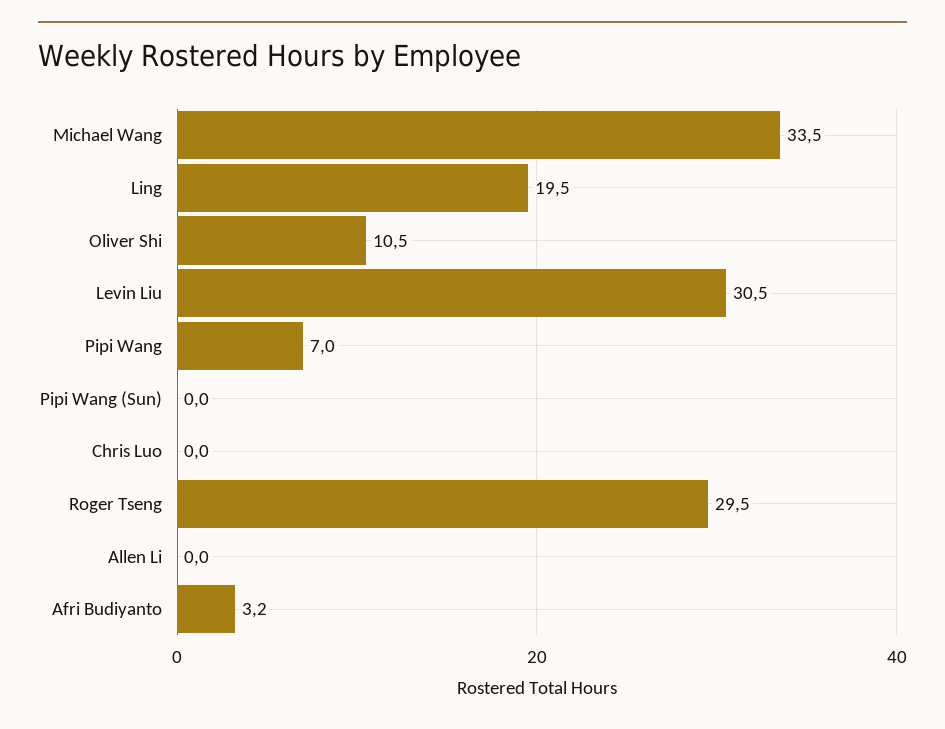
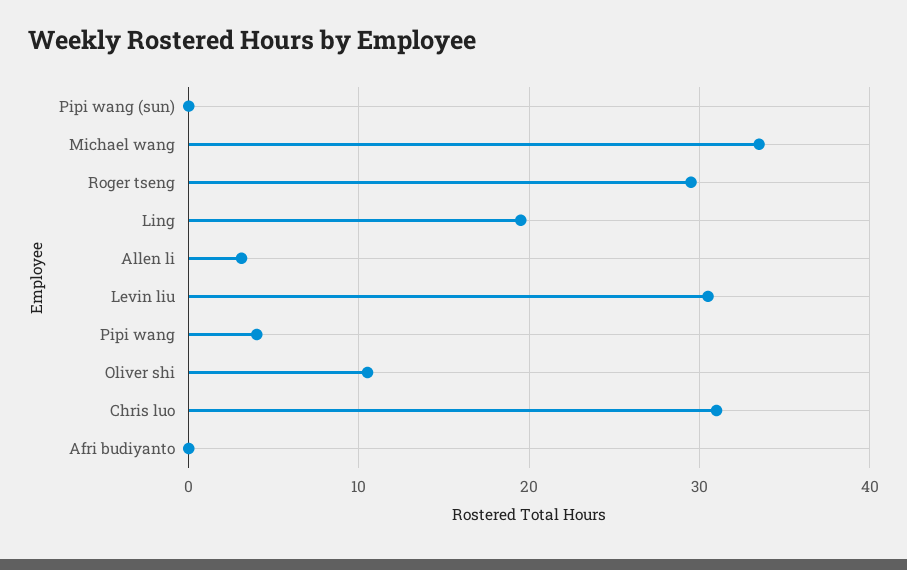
Pipi Wang: 7 -> 4
Chris Luo: 0 -> 31
Allen Li: 0 -> 3
Afri Budiyanto: 3.2 -> 0

